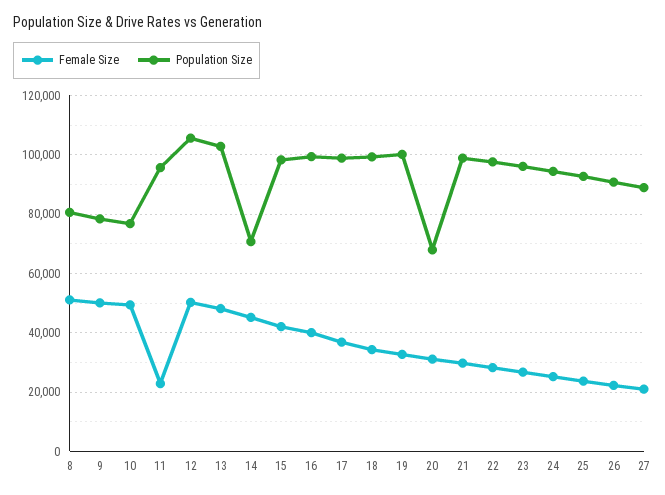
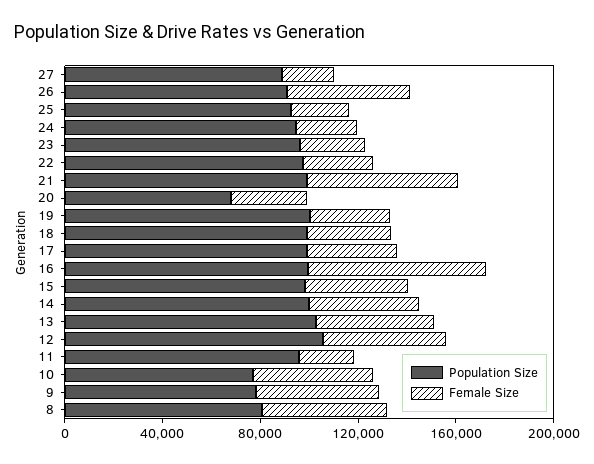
Population Size, 14: 70000 -> 100000
Female Size, 16: 40000 -> 70000
Female Size, 21: 30000 -> 60000
Female Size, 26: 22500 -> 50000

